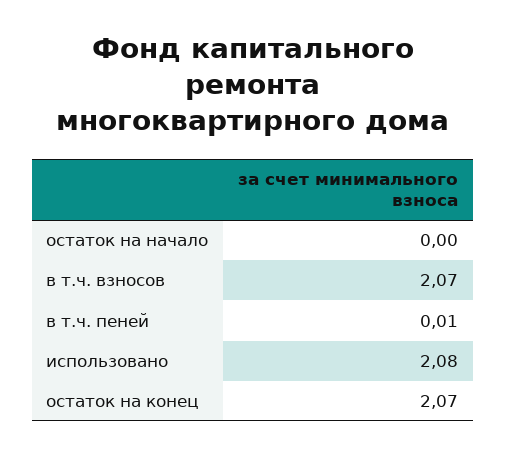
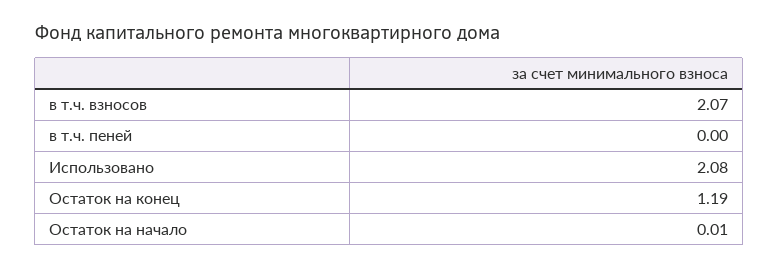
остаток на начало: 0 -> 0.01
в т.ч. пеней: 0.01 -> 0
остаток на конец: 2.07 -> 1.19

